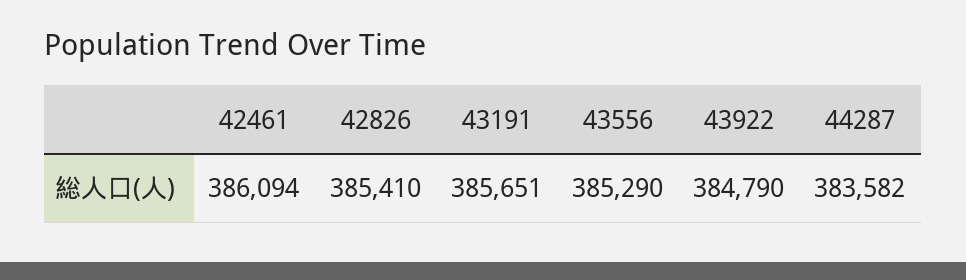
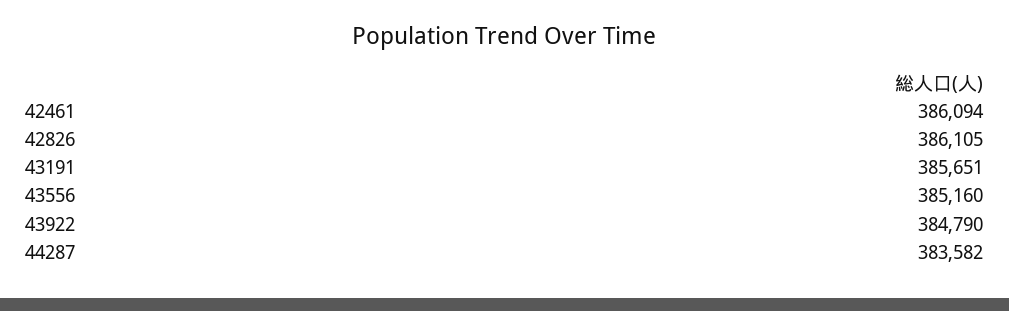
42826: 385410 -> 386105
43556: 385290 -> 385160

